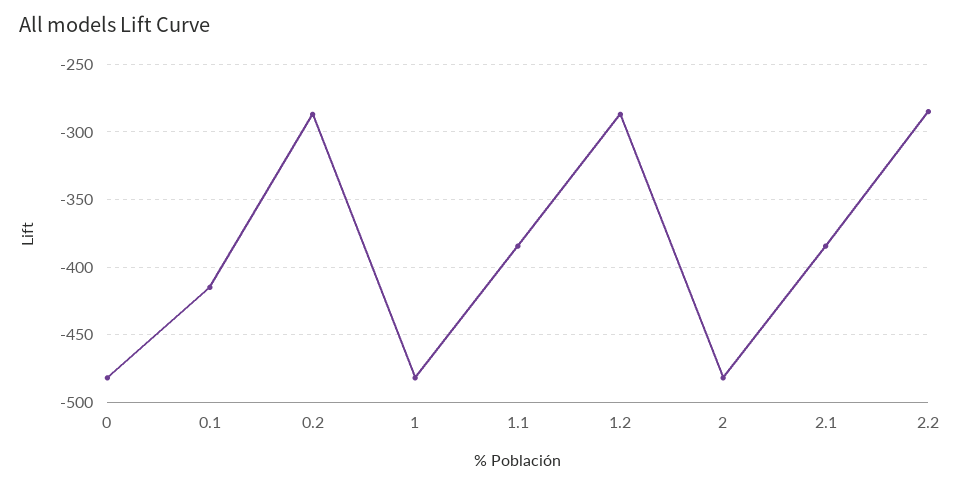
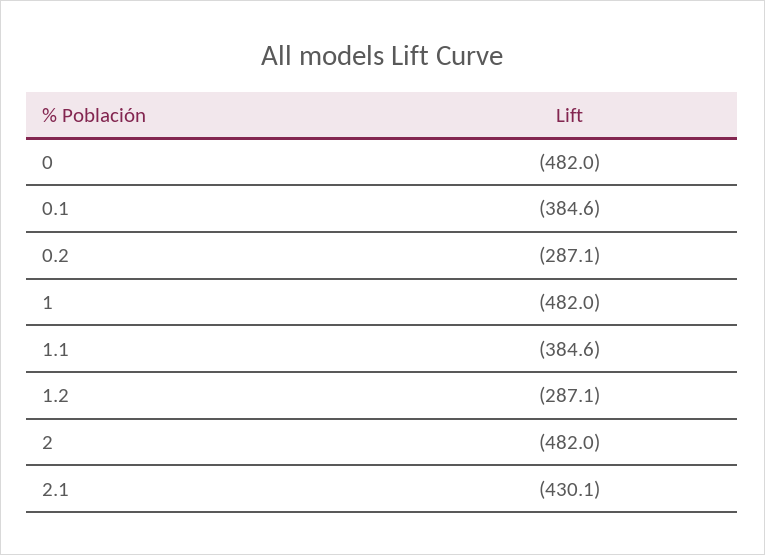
0.1: -415 -> -384.6
2.1: -385 -> -430.1
2.2: -285 -> none

